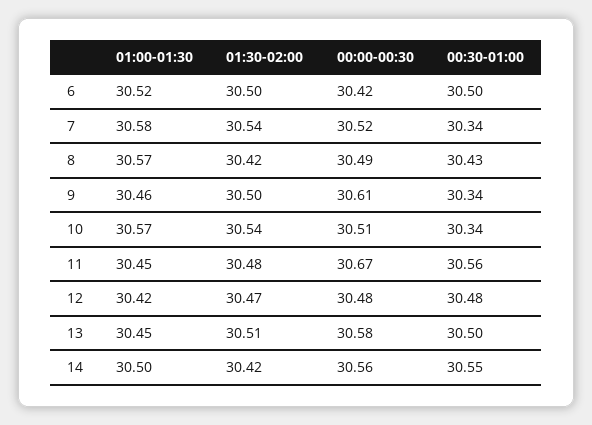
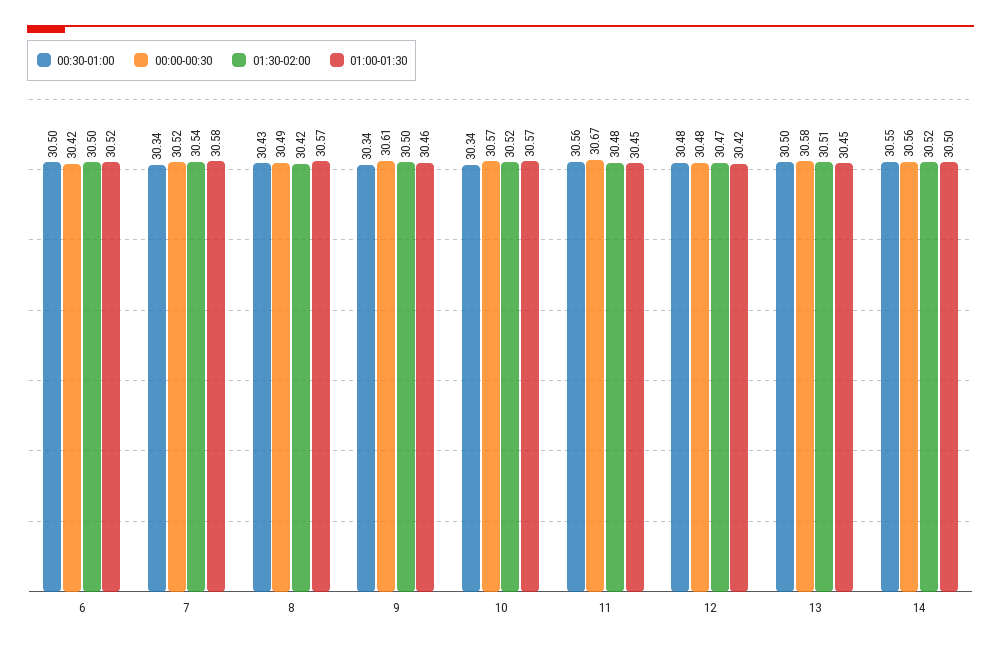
01:30-02:00, 10: 30.54 -> 30.52
00:00-00:30, 10: 30.51 -> 30.57
01:30-02:00, 14: 30.42 -> 30.52

